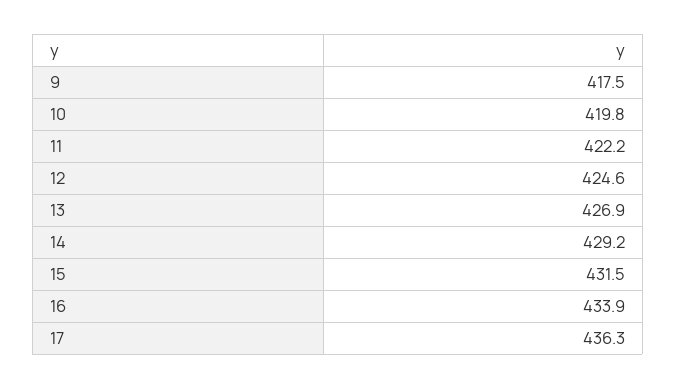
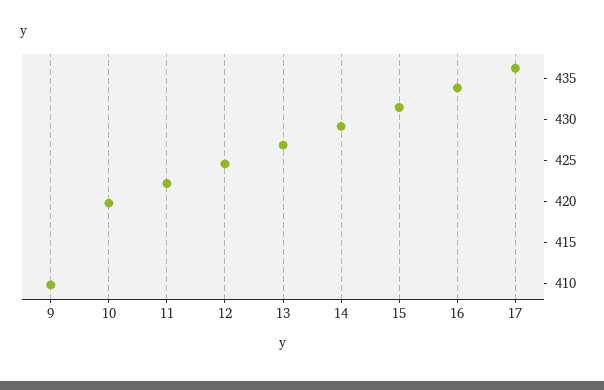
9: 417.5 -> 410

